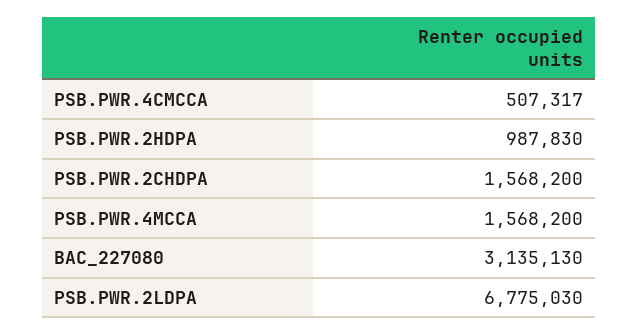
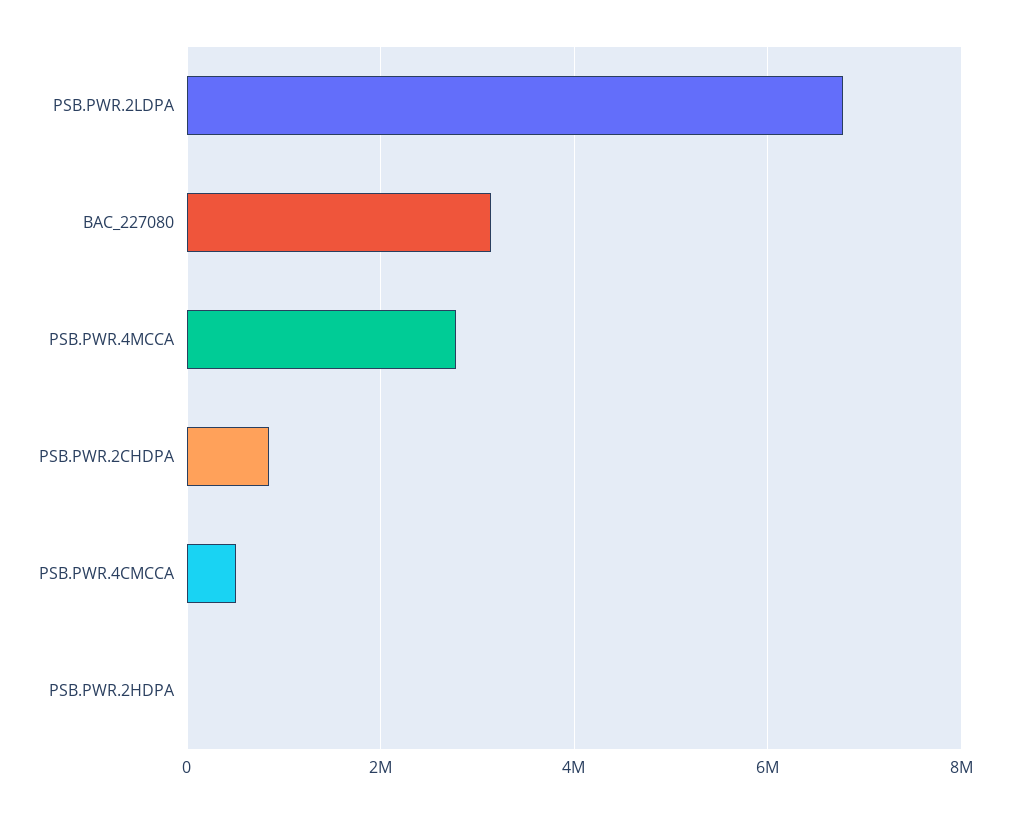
PSB.PWR.2HDPA: 987830 -> 0
PSB.PWR.2CHDPA: 1568200 -> 800000
PSB.PWR.4MCCA: 1568200 -> 2800000

